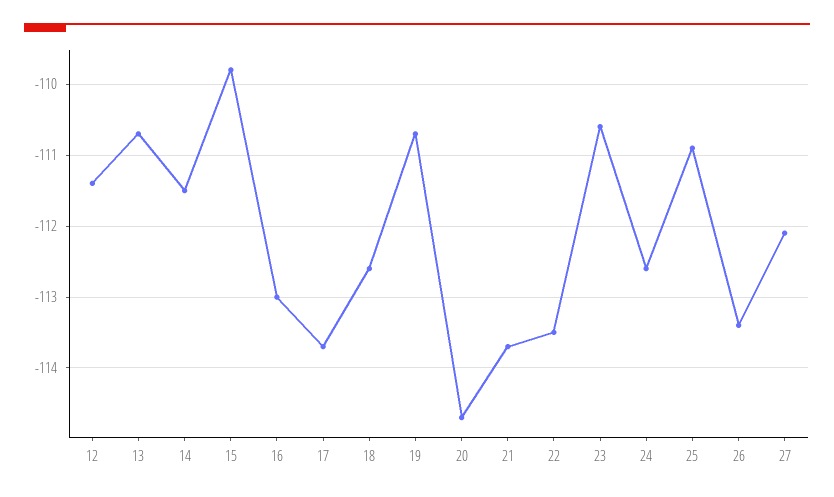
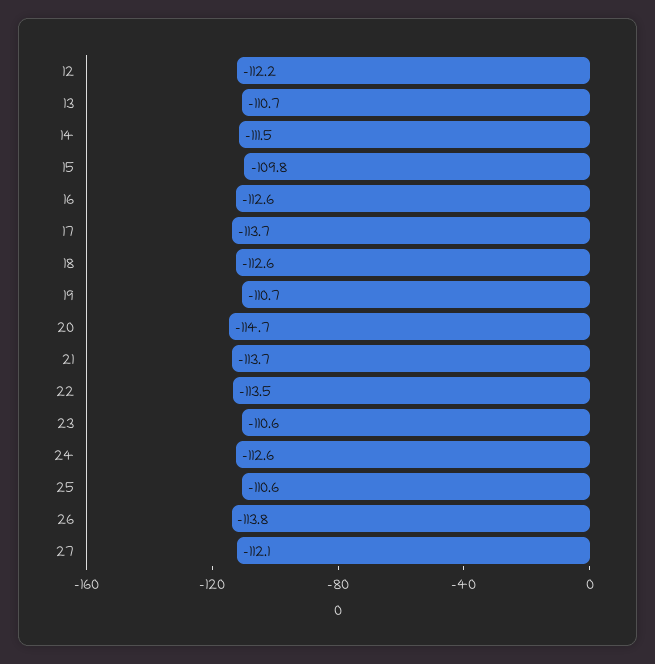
12: -111.4 -> -112.2
16: -113 -> -112.6
25: -110.9 -> -110.6
26: -113.4 -> -113.8

